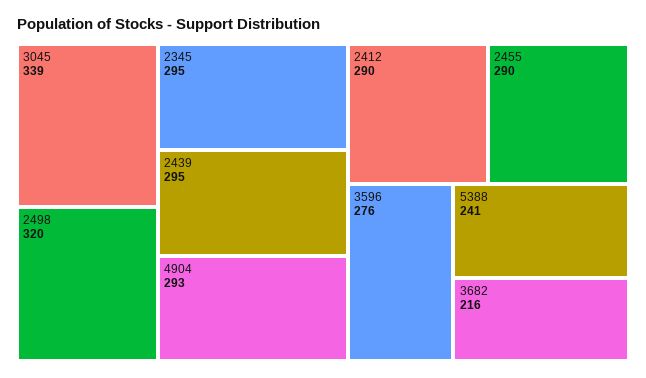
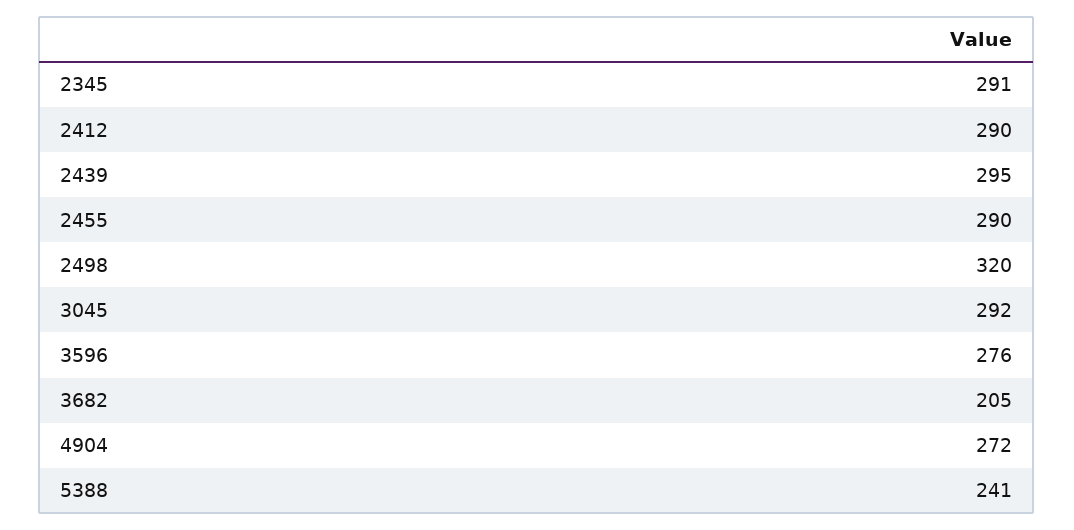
3045: 339 -> 292
2345: 295 -> 291
4904: 293 -> 272
3682: 216 -> 205

